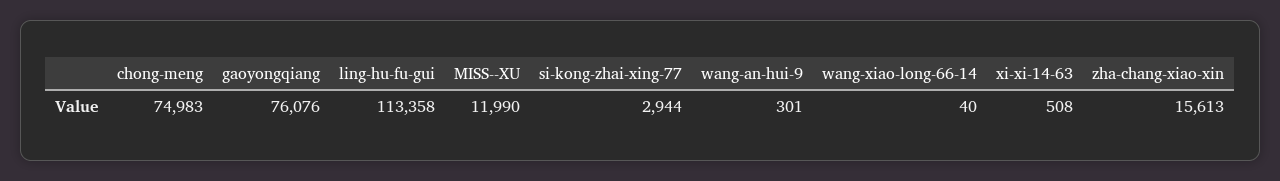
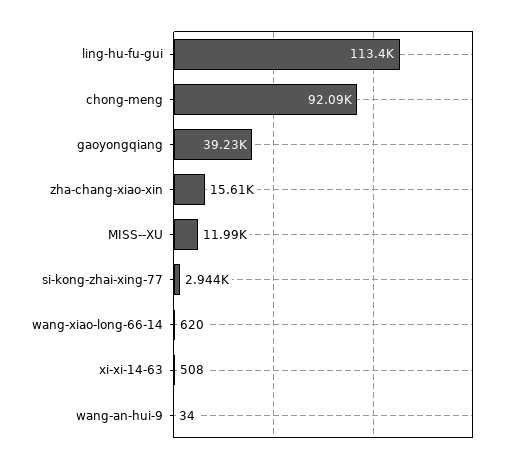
chong-meng: 74983 -> 92090
gaoyongqiang: 76076 -> 39230
wang-an-hui-9: 301 -> 34
wang-xiao-long-66-14: 40 -> 620

